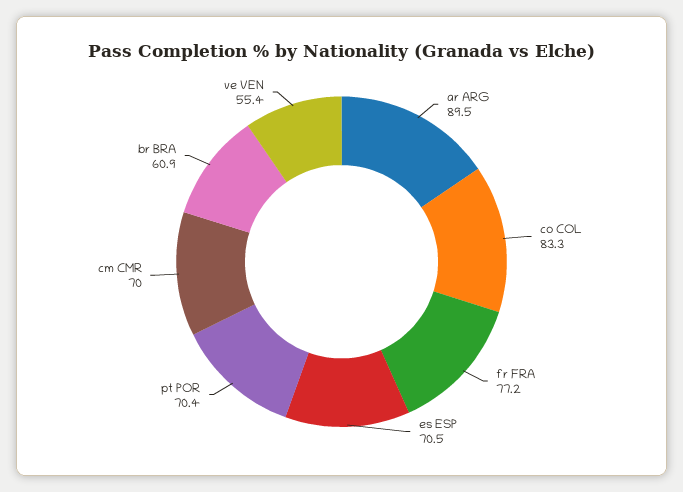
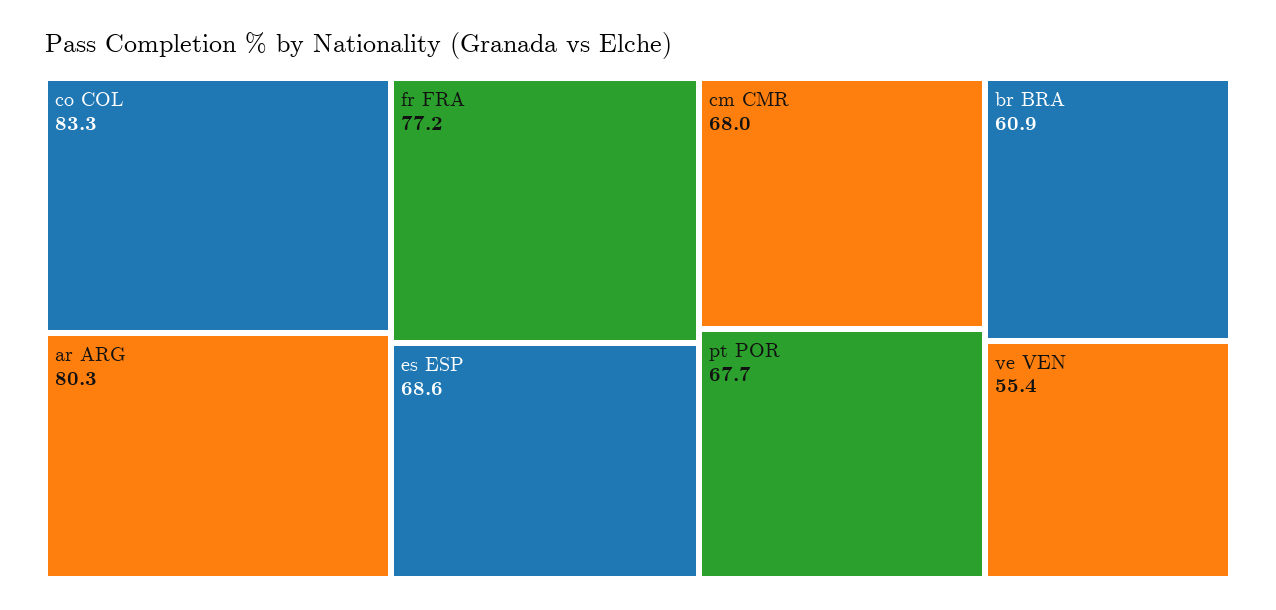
ar ARG: 89.5 -> 80.3
es ESP: 70.5 -> 68.6
pt POR: 70.4 -> 67.7
cm CMR: 70 -> 68

